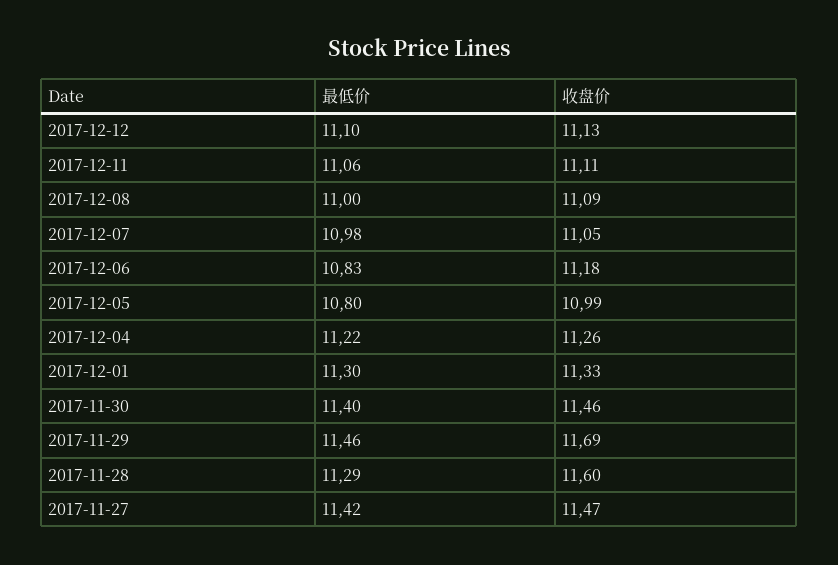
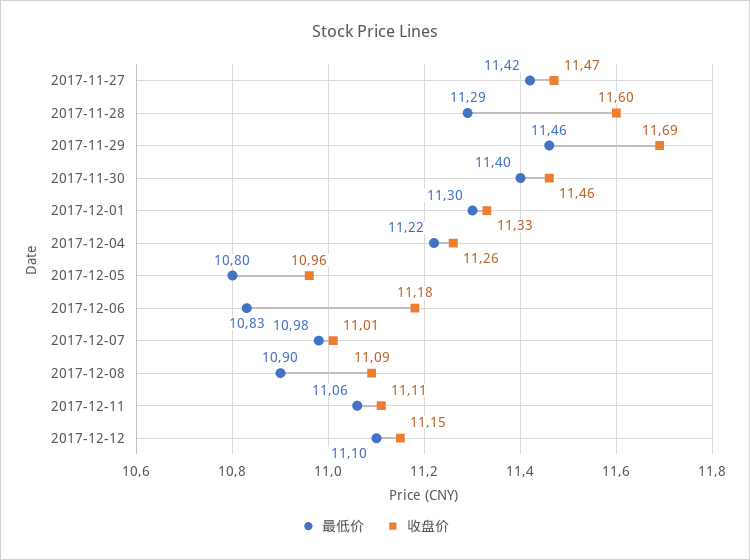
收盘价, 2017-12-12: 11.13 -> 11.15
最低价, 2017-12-08: 11 -> 10.9
收盘价, 2017-12-07: 11.05 -> 11.01
收盘价, 2017-12-05: 10.99 -> 10.96

